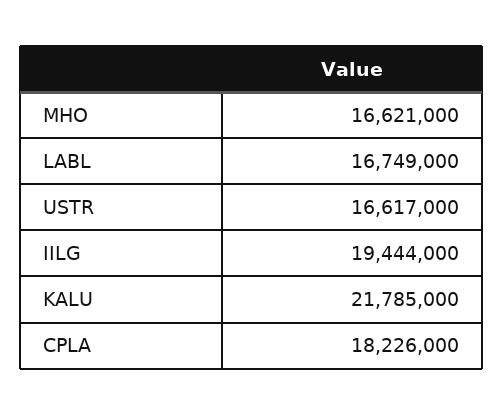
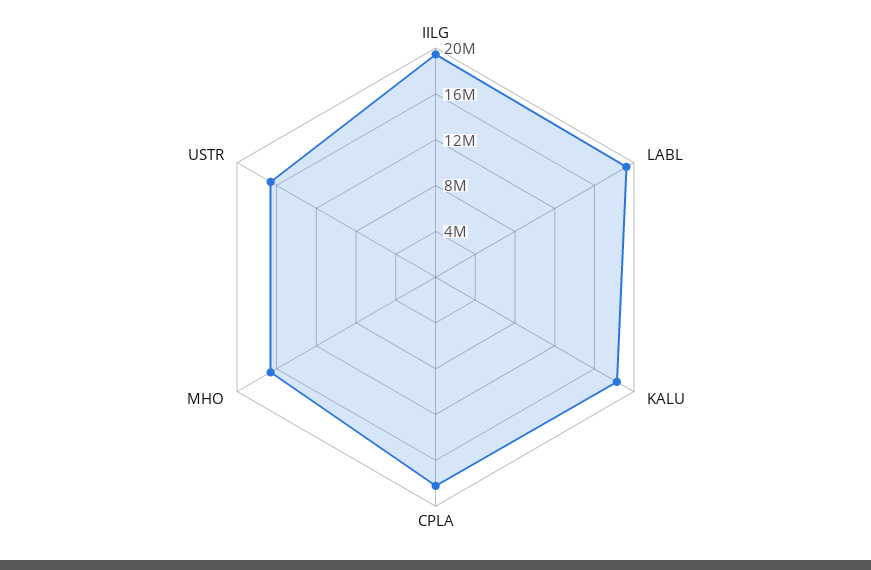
LABL: 16749000 -> 19000000
KALU: 21785000 -> 18000000

